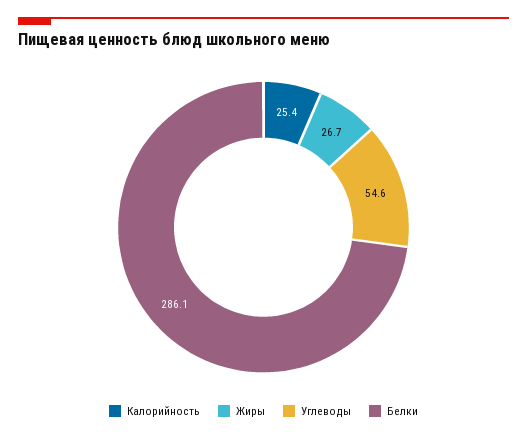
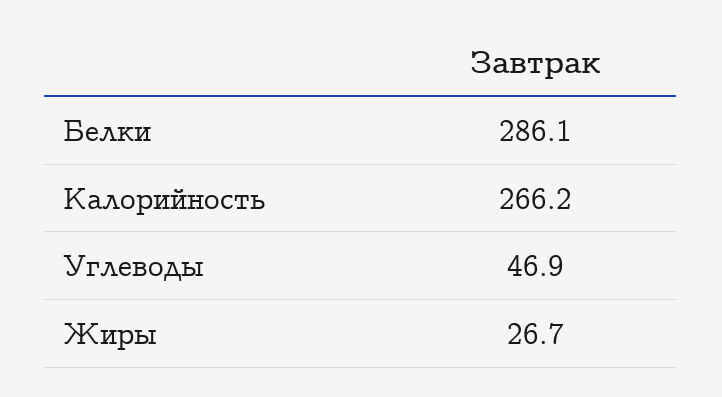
Калорийность: 25.4 -> 266.2
Углеводы: 54.6 -> 46.9

